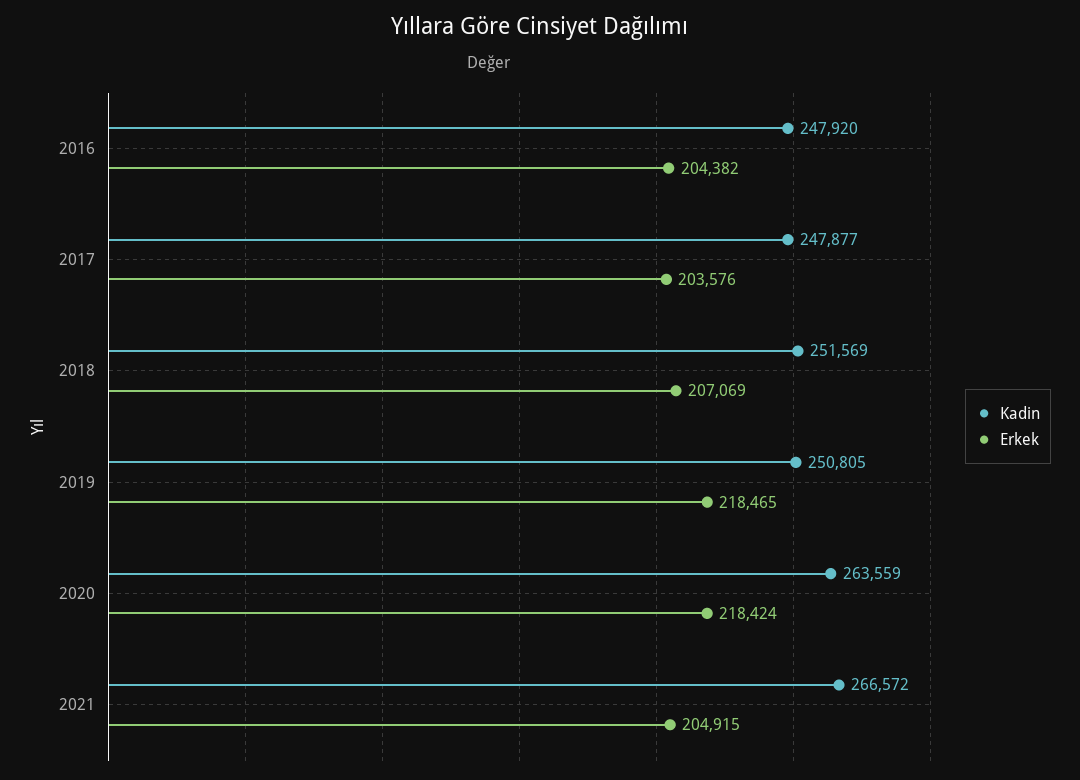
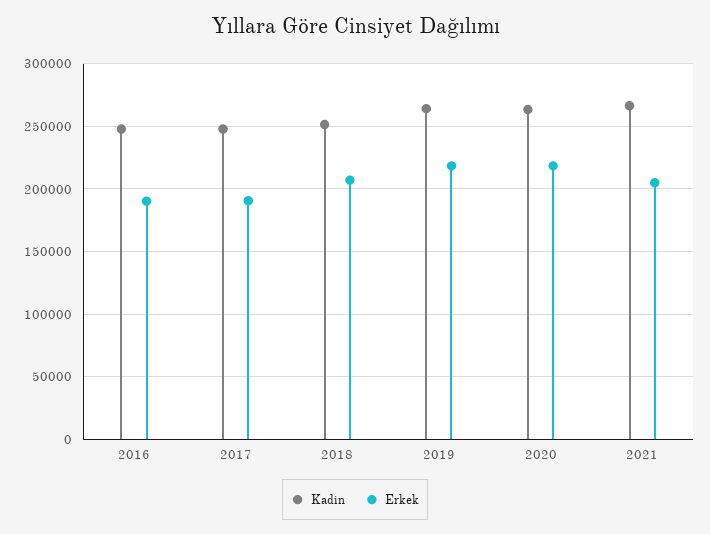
Erkek, 2016: 204382 -> 190000
Erkek, 2017: 203576 -> 190000
Kadin, 2019: 250805 -> 265000

